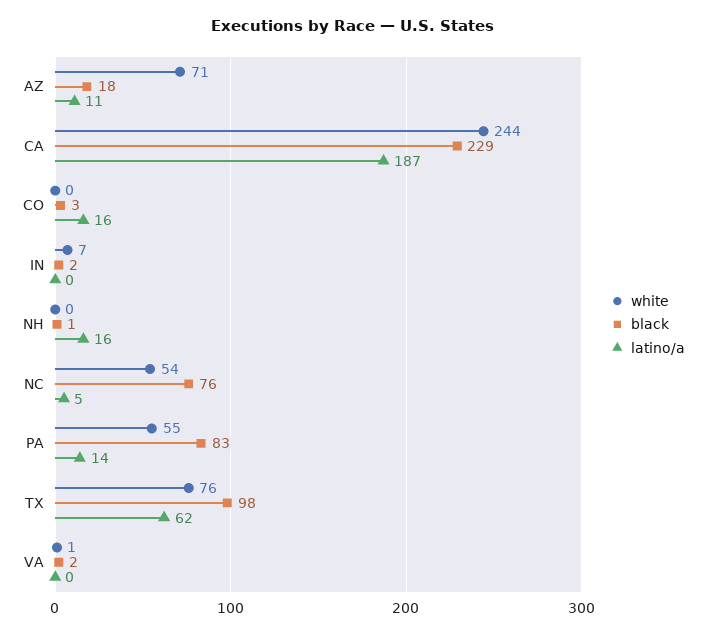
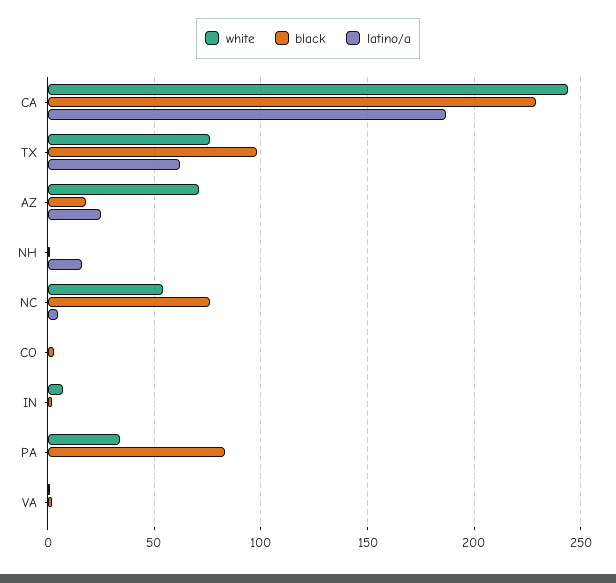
latino/a, AZ: 11 -> 25
latino/a, CO: 16 -> 0
white, PA: 55 -> 35
latino/a, PA: 14 -> 0

